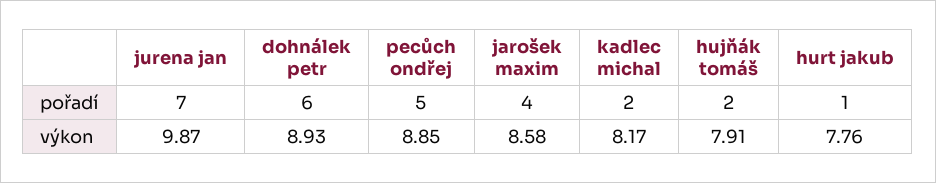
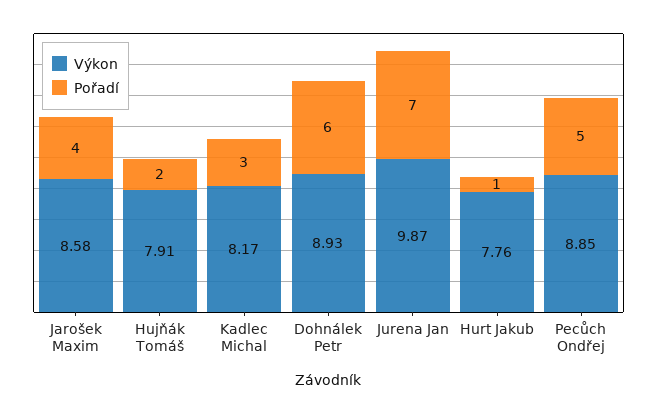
pořadí, kadlec michal: 2 -> 3

